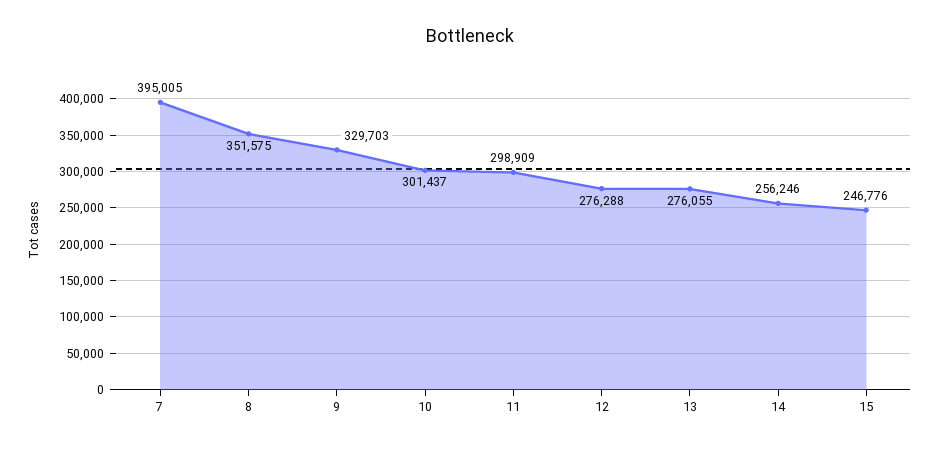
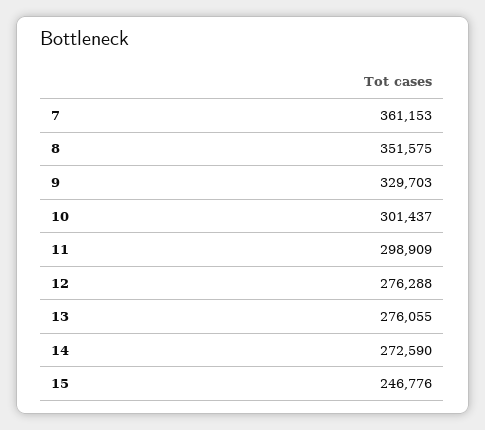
7: 395005 -> 361153
14: 256246 -> 272590

